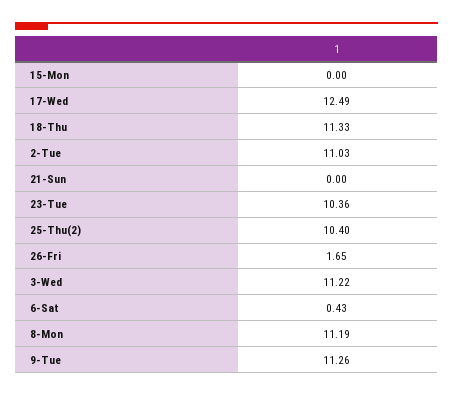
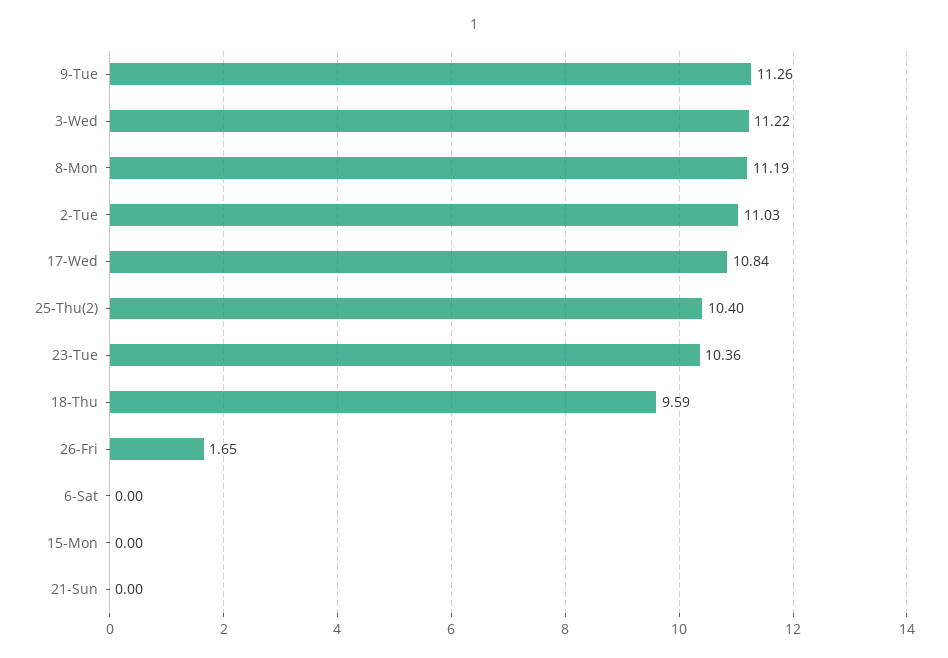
17-Wed: 12.49 -> 10.84
18-Thu: 11.33 -> 9.59
6-Sat: 0.43 -> 0

